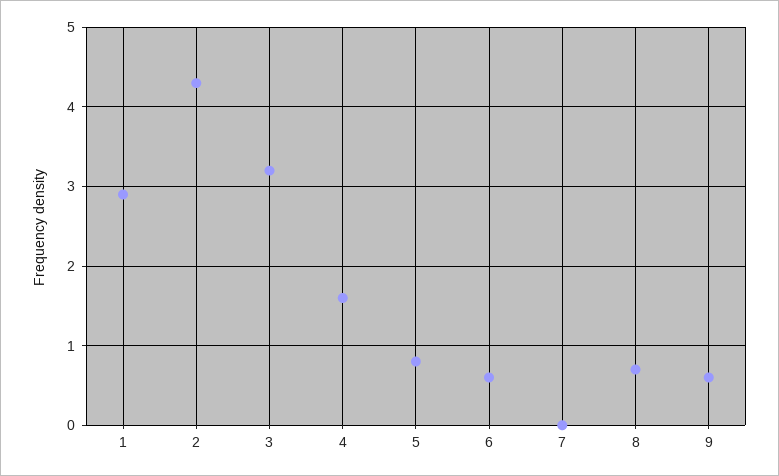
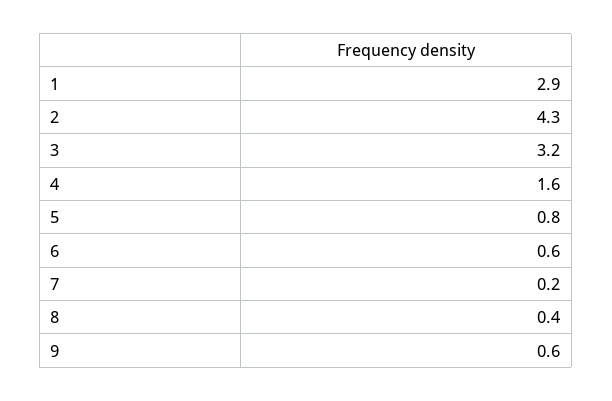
7: 0 -> 0.2
8: 0.7 -> 0.4

